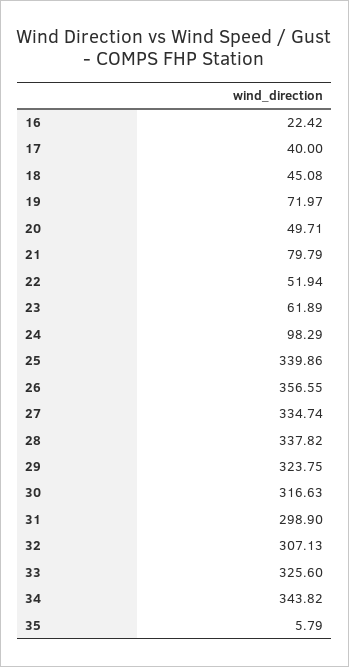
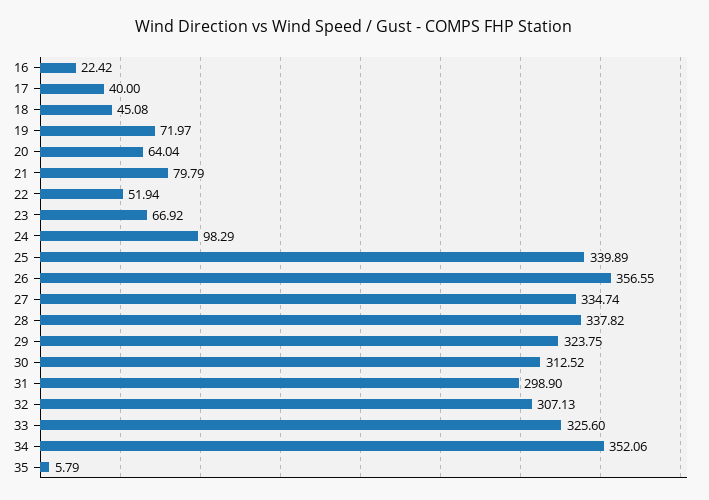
20: 49.71 -> 64.04
23: 61.89 -> 66.92
25: 339.86 -> 339.89
30: 316.63 -> 312.52
34: 343.82 -> 352.06

